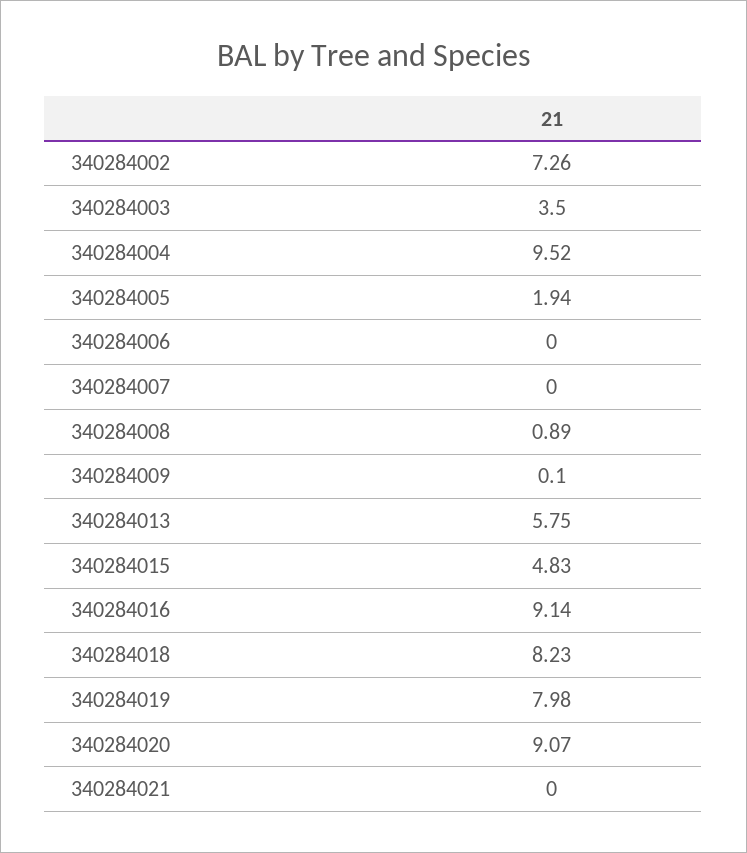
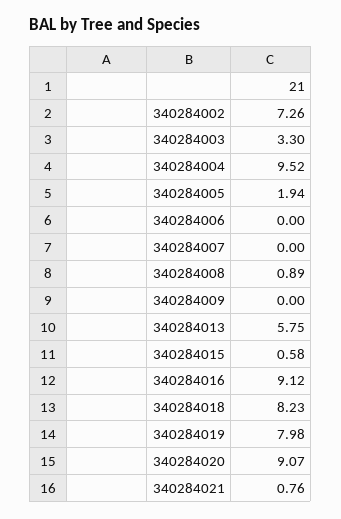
340284003: 3.5 -> 3.3
340284009: 0.1 -> 0
340284015: 4.83 -> 0.58
340284016: 9.14 -> 9.12
340284021: 0 -> 0.76

